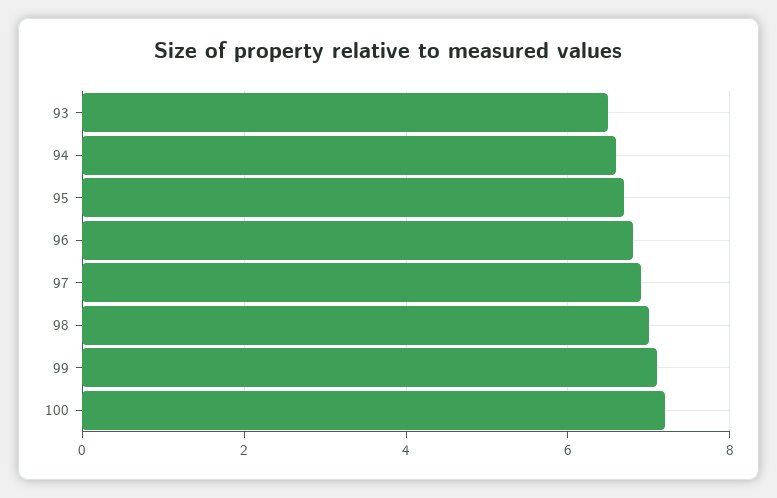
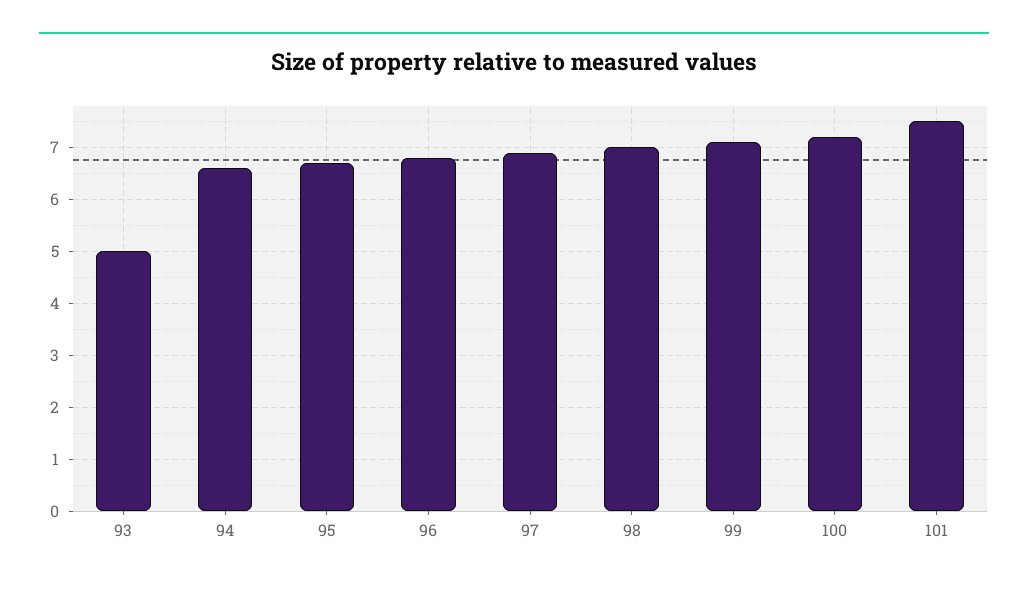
93: 6.5 -> 5
101: none -> 7.5

